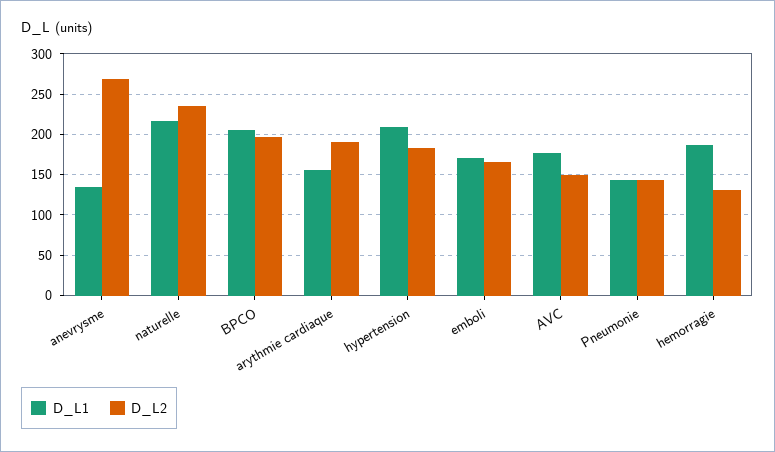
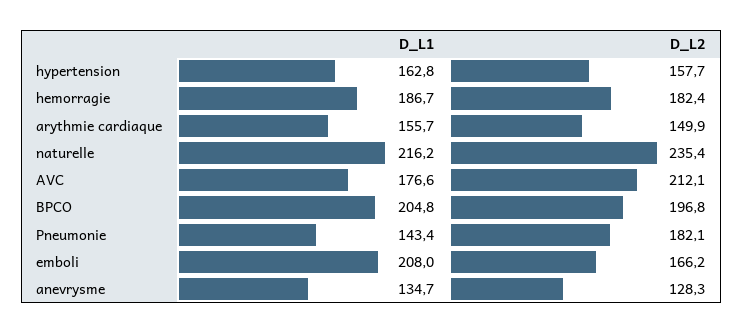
D_L2, anevrysme: 270 -> 128.3
D_L2, arythmie cardiaque: 190 -> 149.9
D_L1, hypertension: 210 -> 162.8
D_L2, hypertension: 180 -> 157.7
D_L1, emboli: 170 -> 208
D_L2, AVC: 150 -> 212.1
D_L2, Pneumonie: 140 -> 182.1
D_L2, hemorragie: 130 -> 182.4

